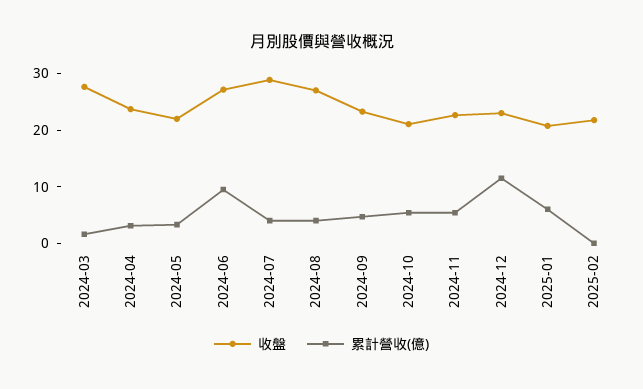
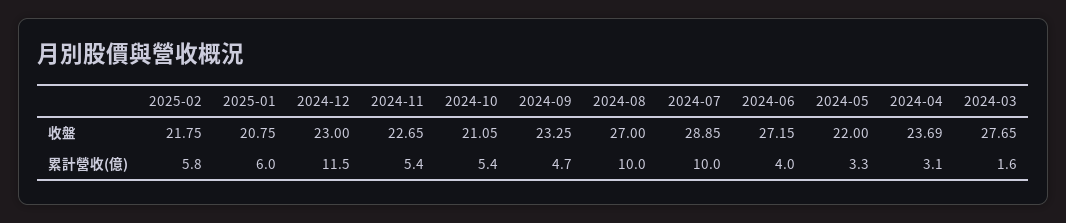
累計營收(億), 2024-06: 10 -> 4
累計營收(億), 2024-07: 4 -> 10
累計營收(億), 2024-08: 4 -> 10
累計營收(億), 2025-02: 0 -> 5.8

